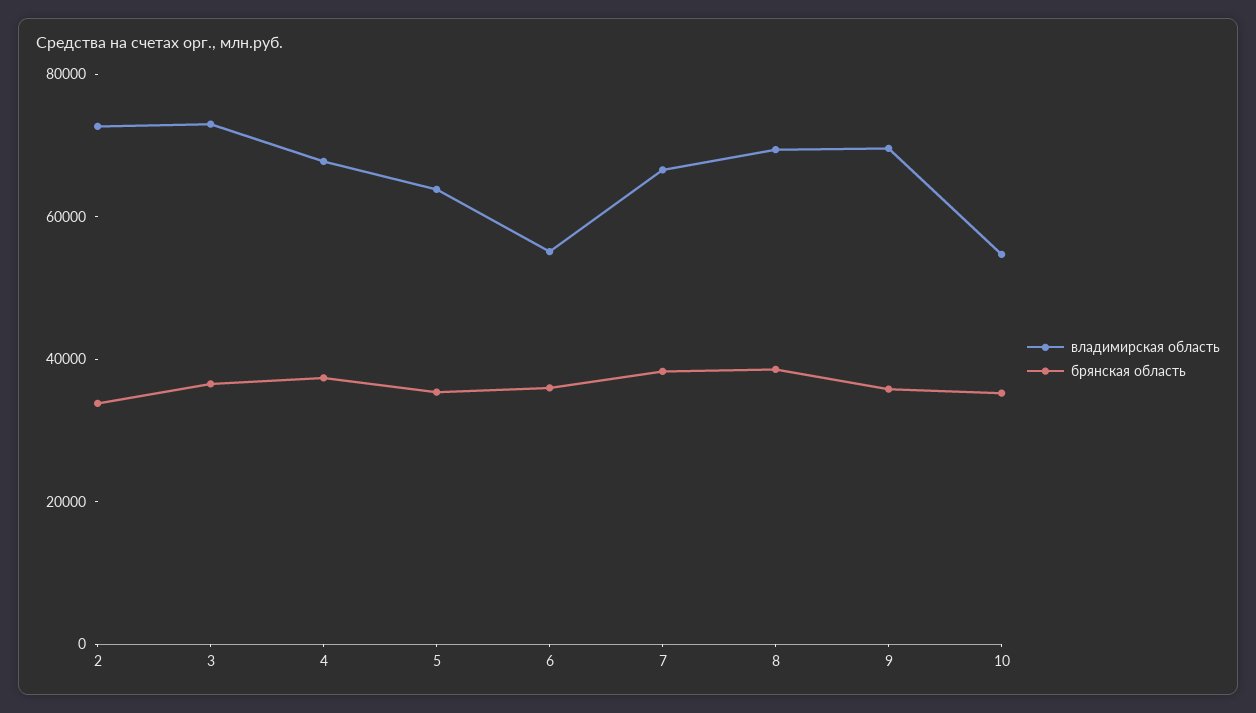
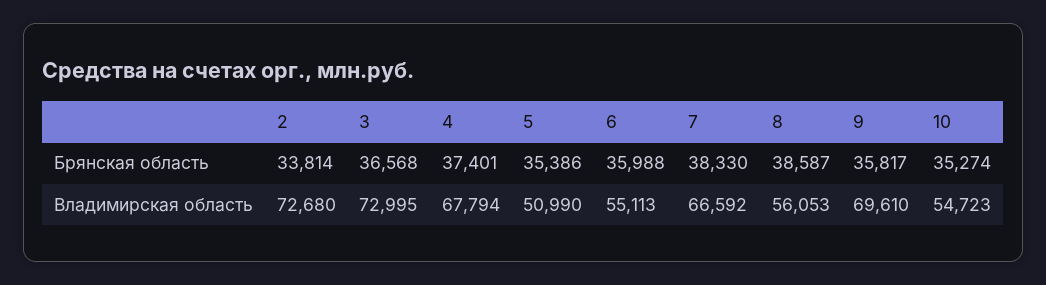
владимирская область, 5: 65000 -> 50990
владимирская область, 8: 70000 -> 56053

